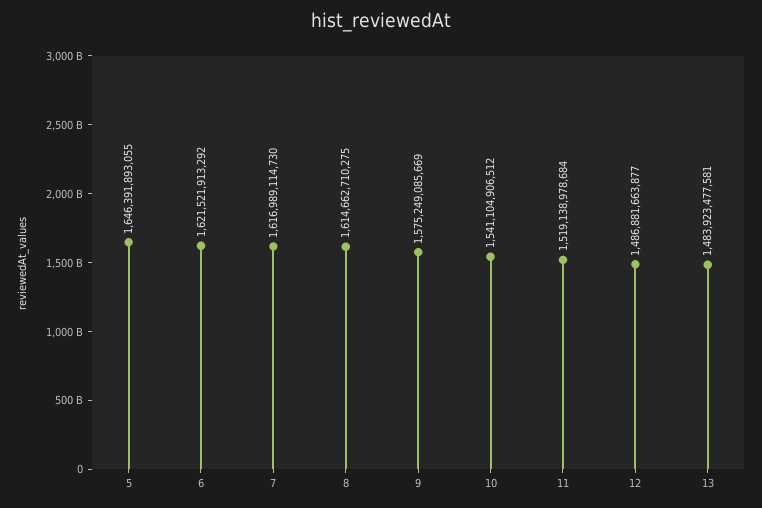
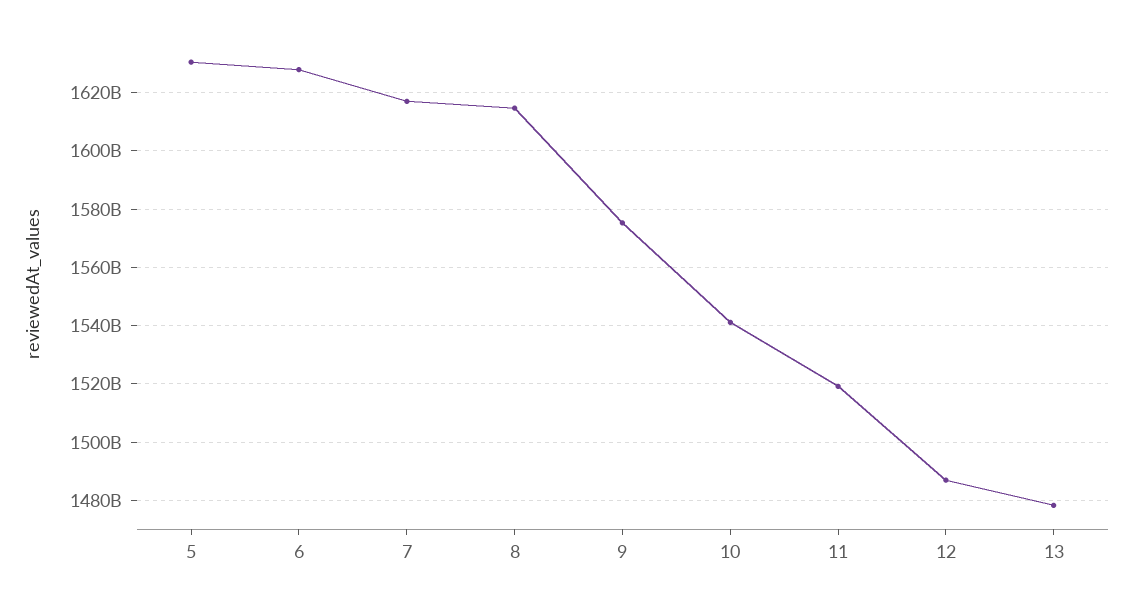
5: 1646391893055 -> 1630000000000
6: 1621521913292 -> 1627500000000
13: 1483923477581 -> 1477500000000

